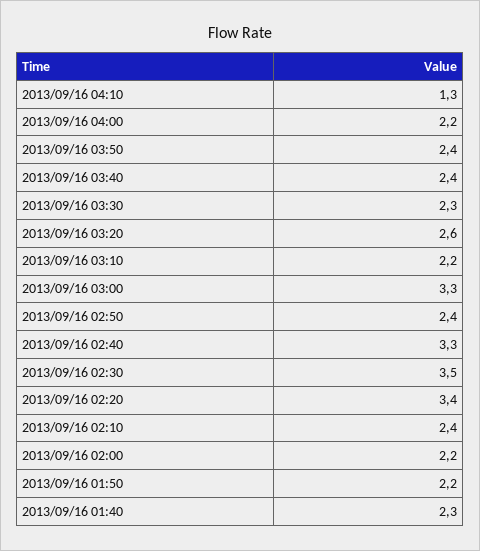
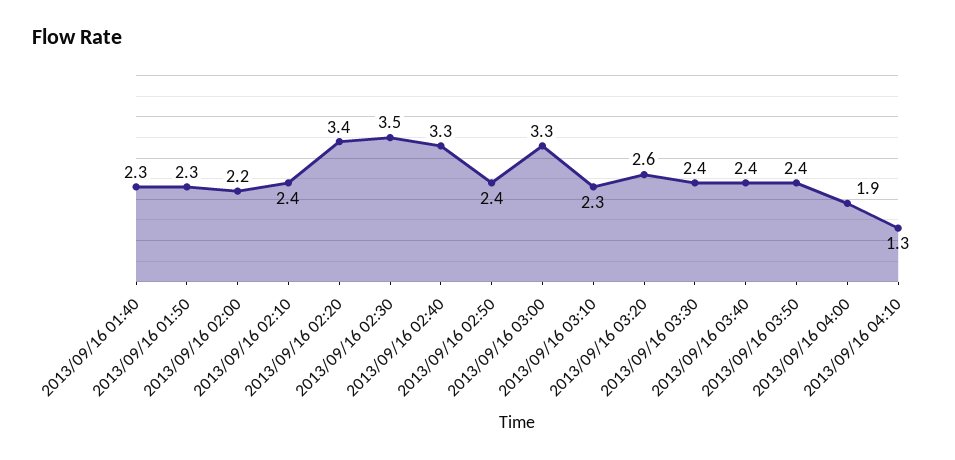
2013/09/16 04:00: 2.2 -> 1.9
2013/09/16 03:30: 2.3 -> 2.4
2013/09/16 03:10: 2.2 -> 2.3
2013/09/16 01:50: 2.2 -> 2.3

